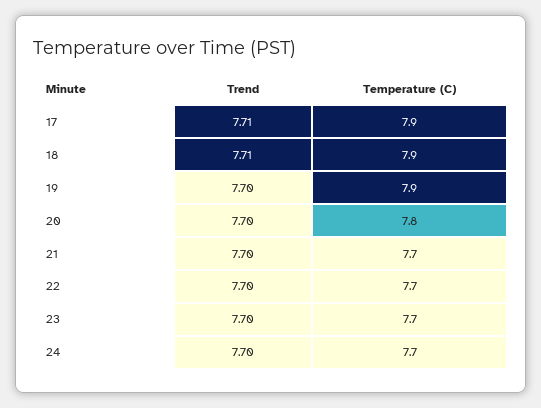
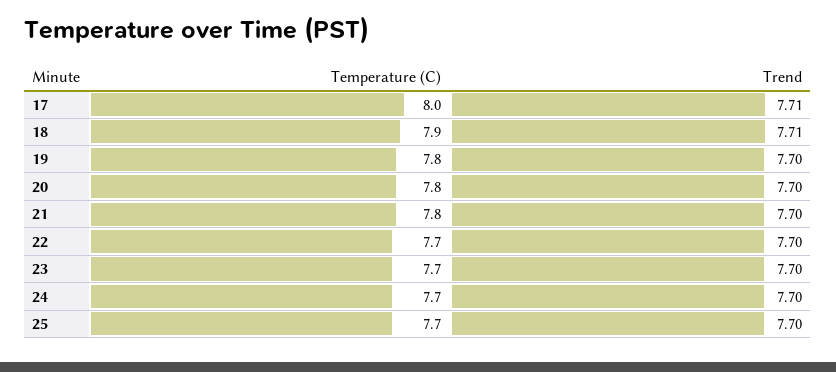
Temperature (C), 17: 7.9 -> 8
Temperature (C), 19: 7.9 -> 7.8
Temperature (C), 21: 7.7 -> 7.8
Temperature (C), 25: none -> 7.7
Trend, 25: none -> 7.7

